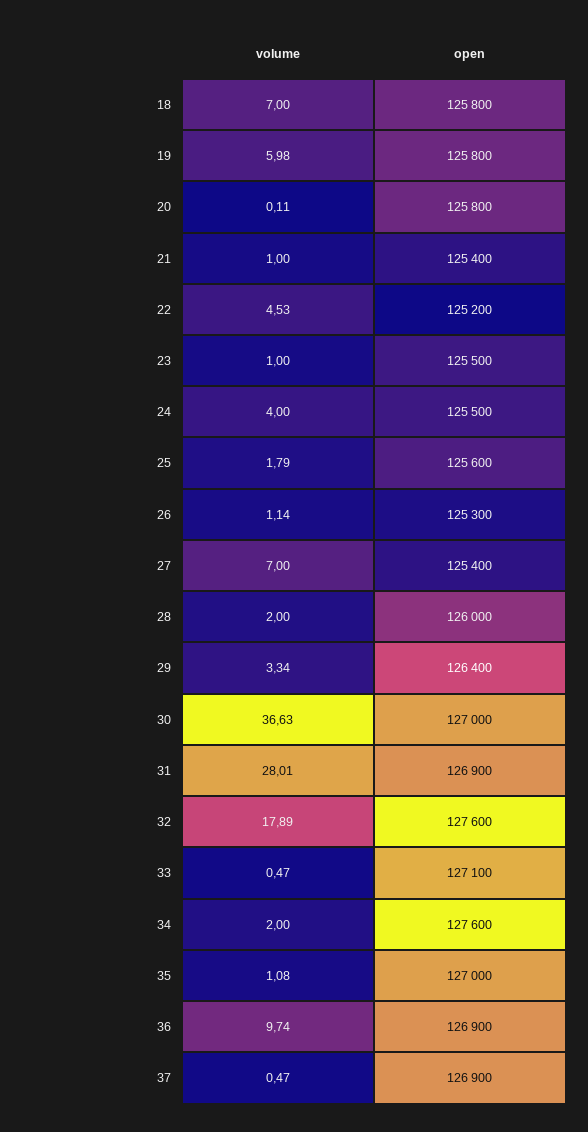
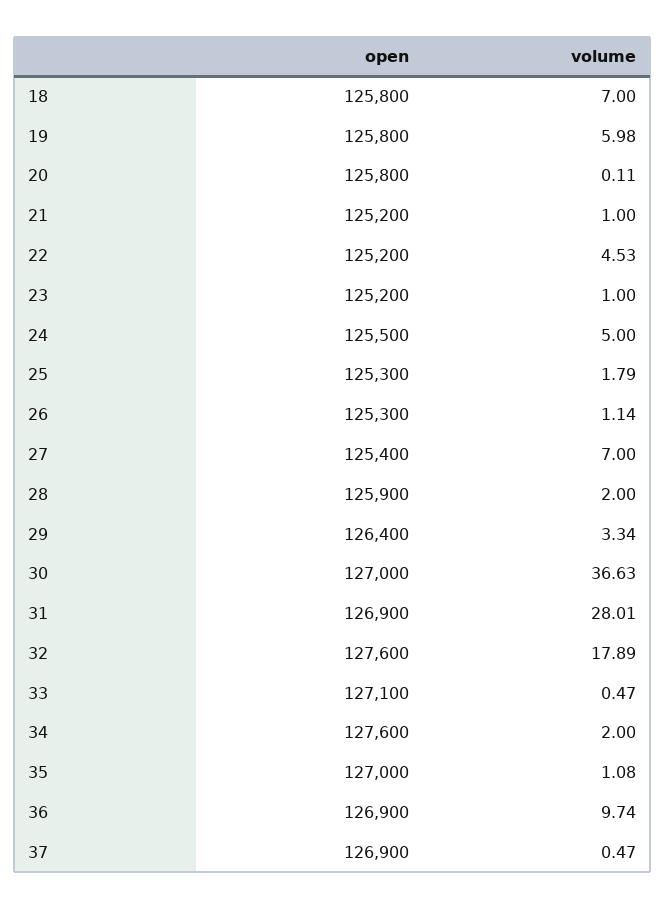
open, 21: 125400 -> 125200
open, 23: 125500 -> 125200
volume, 24: 4 -> 5
open, 25: 125600 -> 125300
open, 28: 126000 -> 125900

